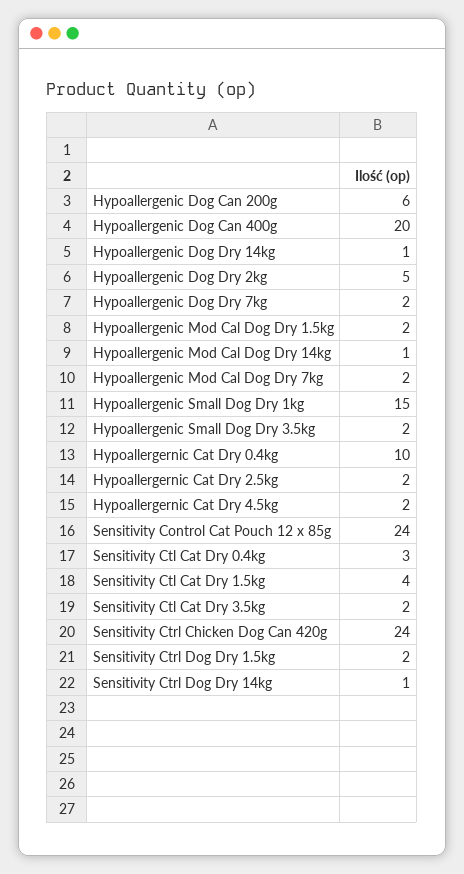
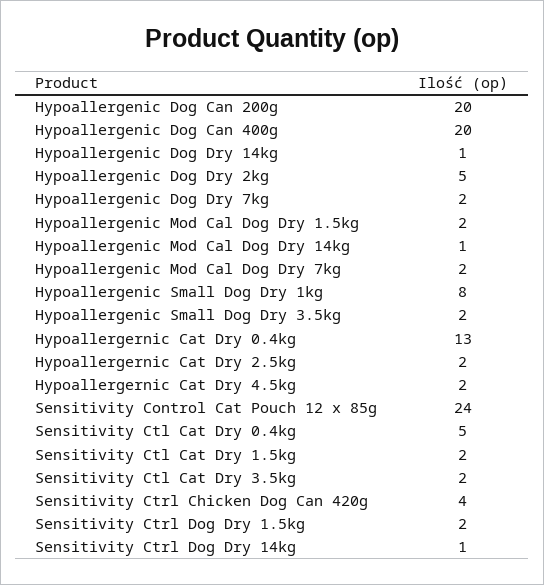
Hypoallergenic Dog Can 200g: 6 -> 20
Hypoallergenic Small Dog Dry 1kg: 15 -> 8
Hypoallergernic Cat Dry 0.4kg: 10 -> 13
Sensitivity Ctl Cat Dry 0.4kg: 3 -> 5
Sensitivity Ctl Cat Dry 1.5kg: 4 -> 2
Sensitivity Ctrl Chicken Dog Can 420g: 24 -> 4

